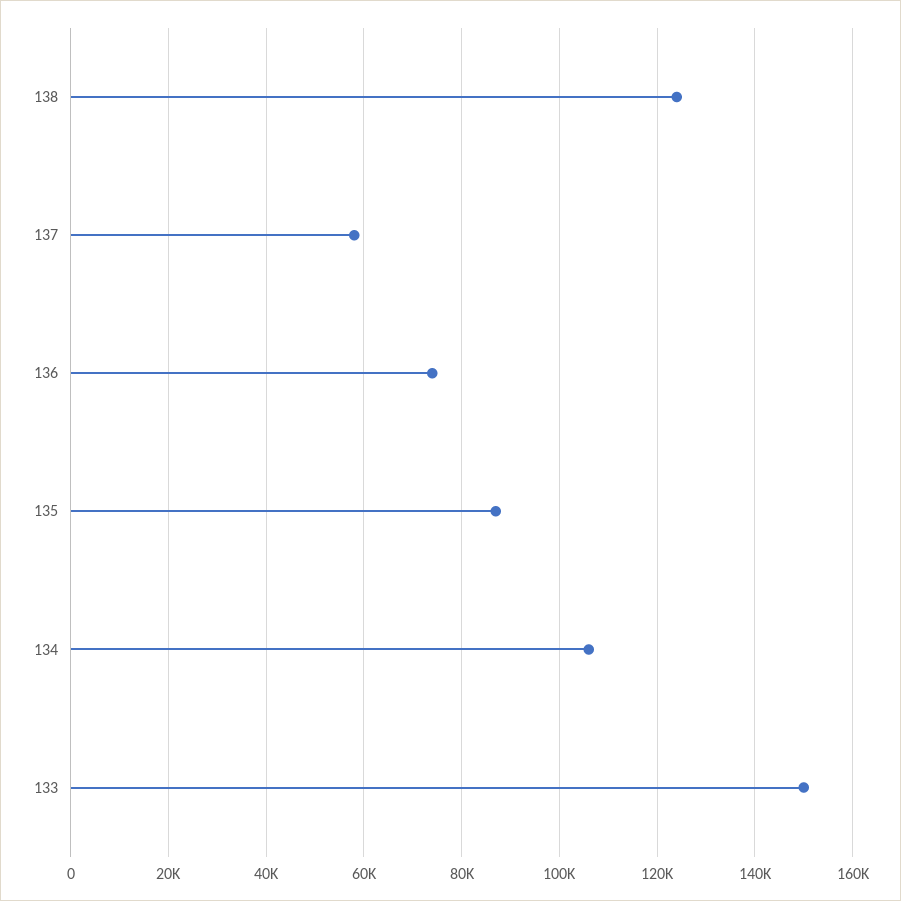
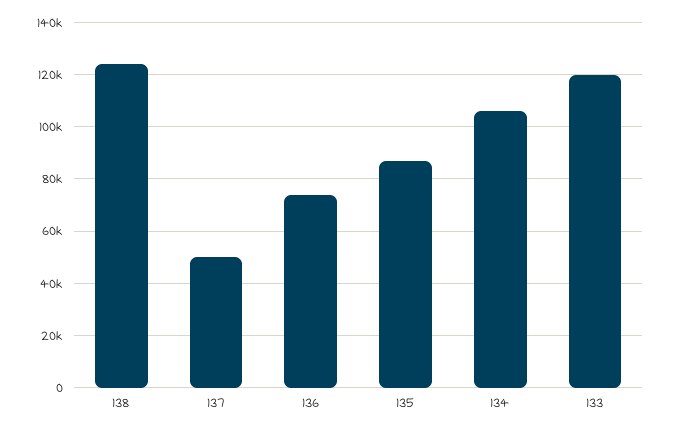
137: 58000 -> 50000
133: 150000 -> 120000

